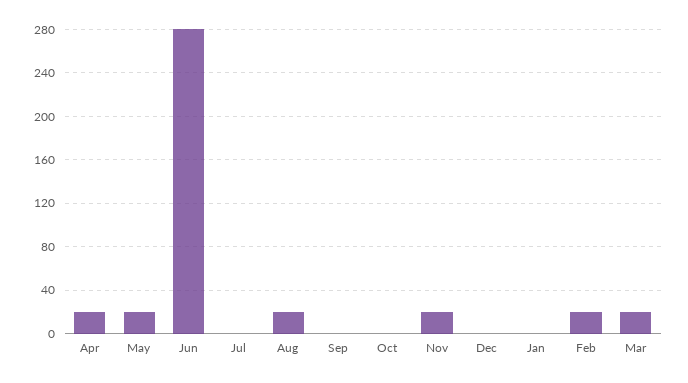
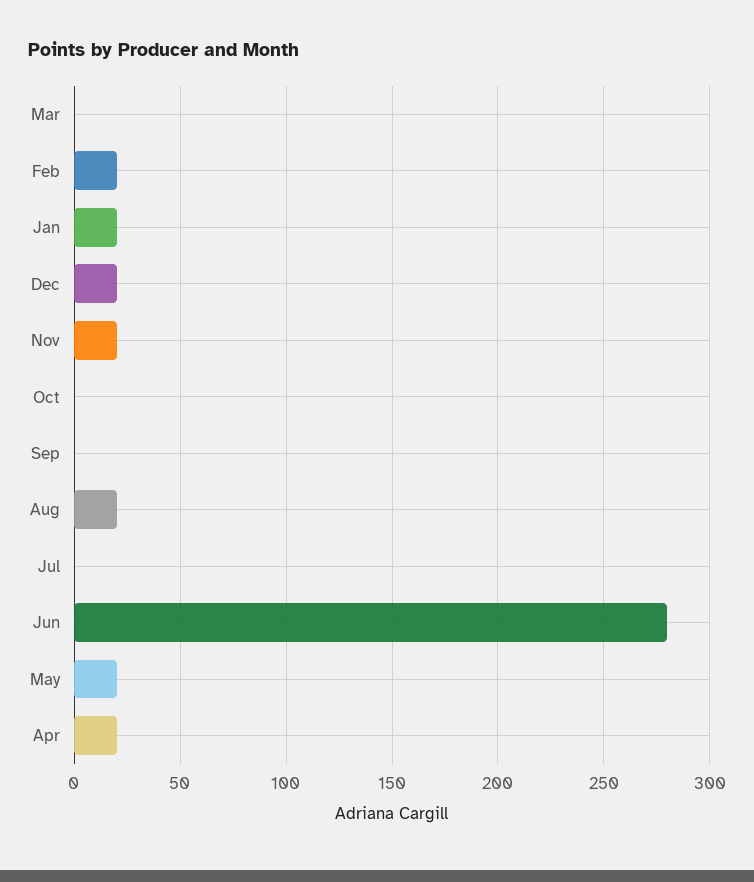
Dec: 0 -> 20
Jan: 0 -> 20
Mar: 20 -> 0

